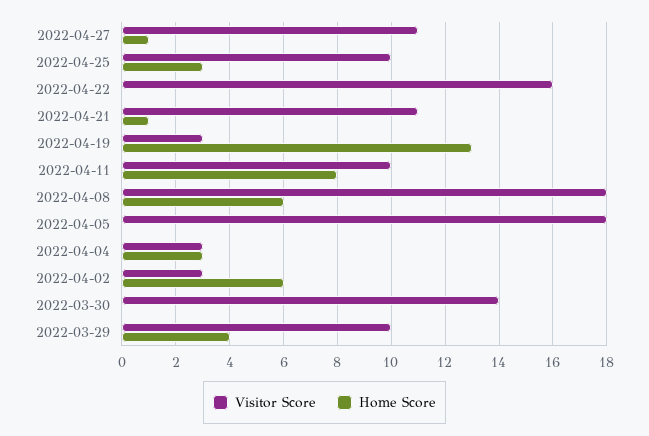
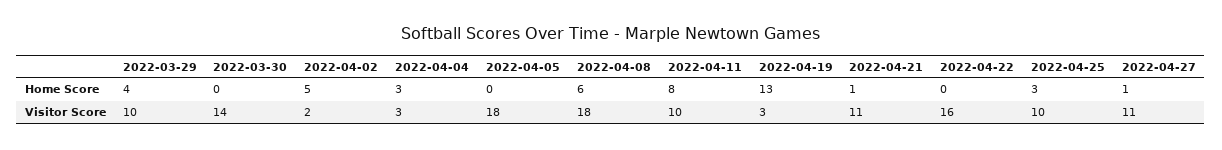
Visitor Score, 2022-04-02: 3 -> 2
Home Score, 2022-04-02: 6 -> 5

